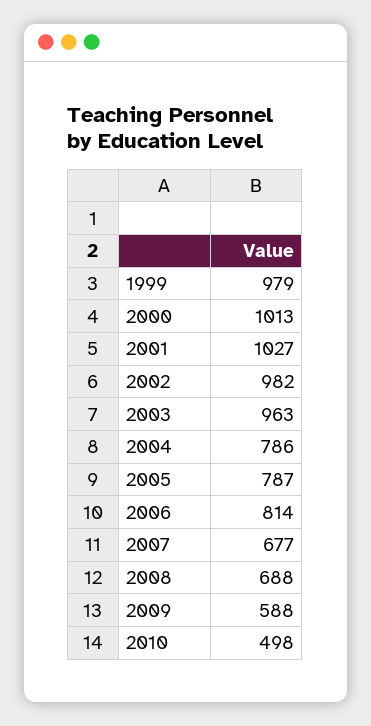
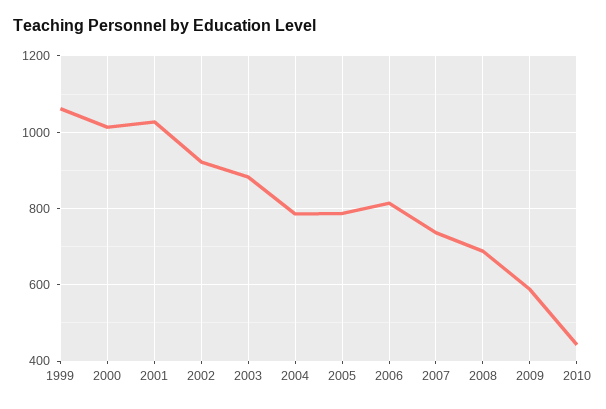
1999: 979 -> 1060
2002: 982 -> 920
2003: 963 -> 880
2007: 677 -> 740
2010: 498 -> 440

